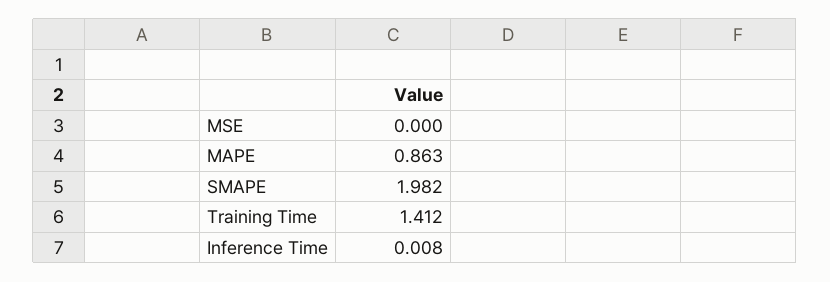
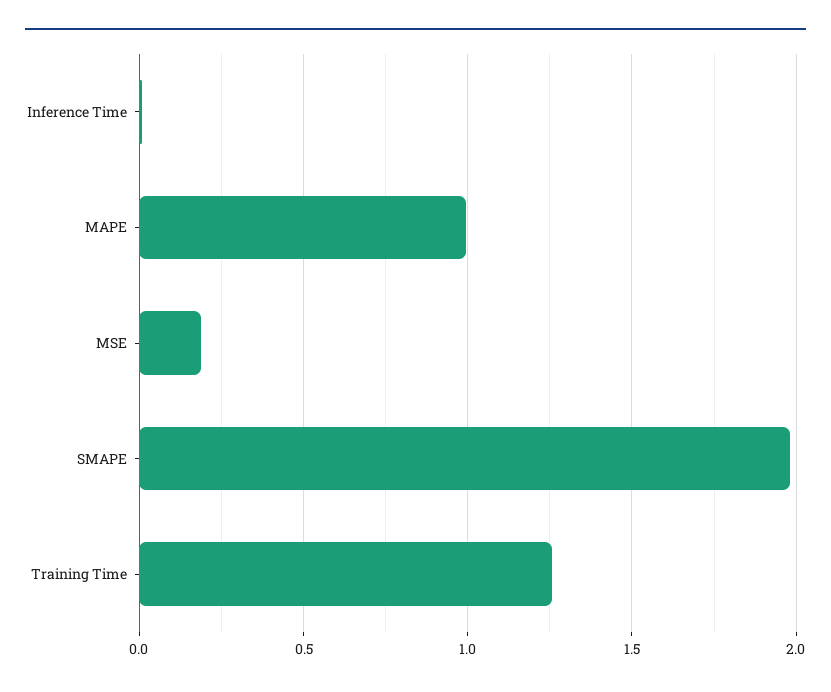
MSE: 0 -> 0.2
MAPE: 0.863 -> 1
Training Time: 1.412 -> 1.25

